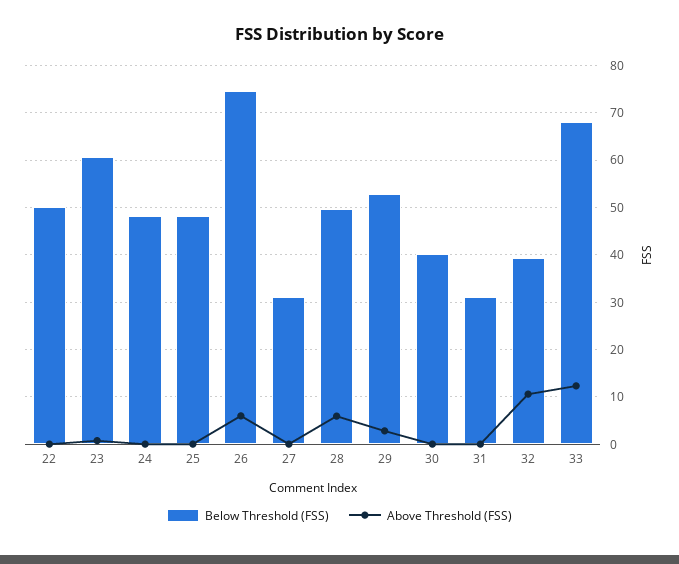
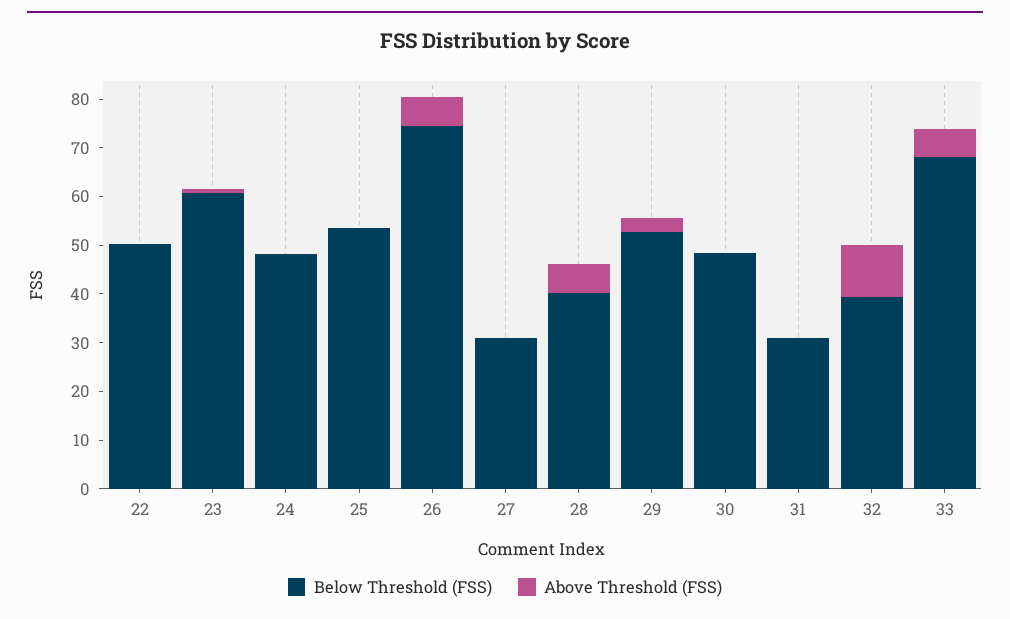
Below Threshold (FSS), 25: 48 -> 54
Below Threshold (FSS), 28: 50 -> 40
Below Threshold (FSS), 30: 40 -> 48
Above Threshold (FSS), 33: 12 -> 6

